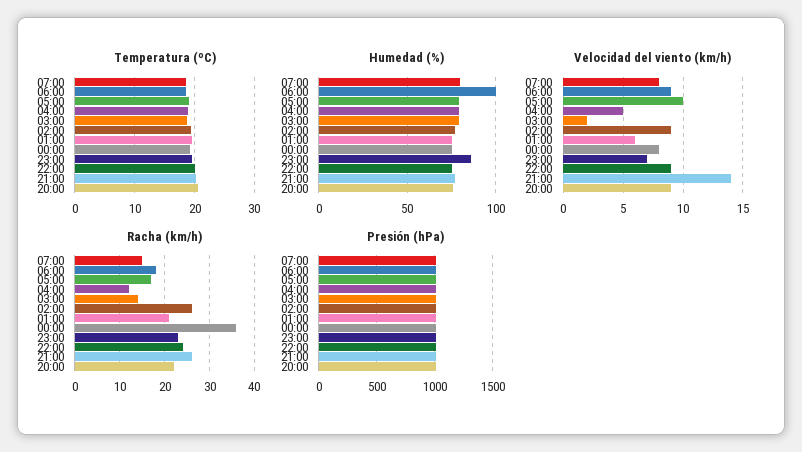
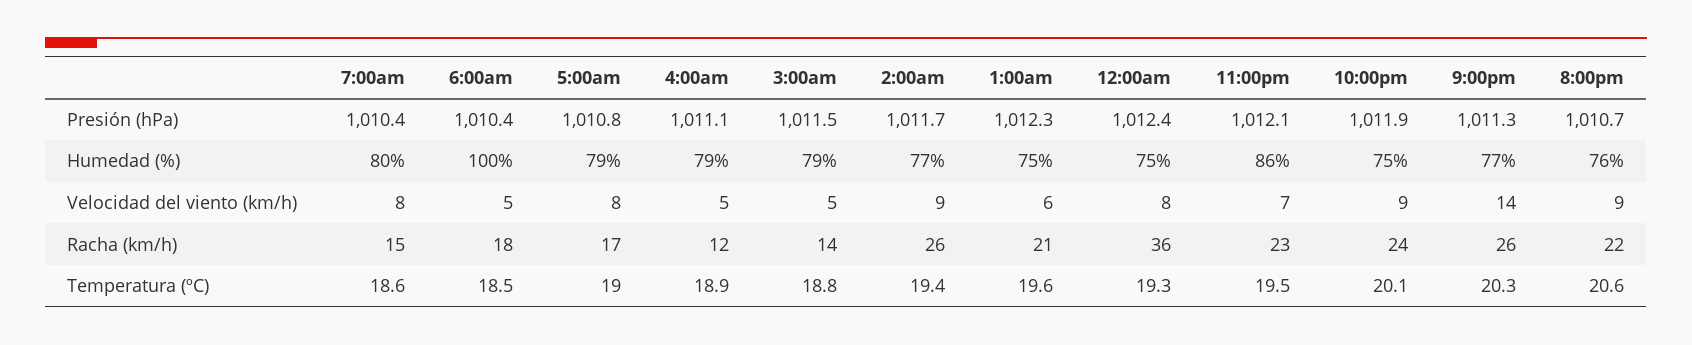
Velocidad del viento (km/h), 06:00: 9 -> 5
Velocidad del viento (km/h), 05:00: 10 -> 8
Velocidad del viento (km/h), 03:00: 2 -> 5

